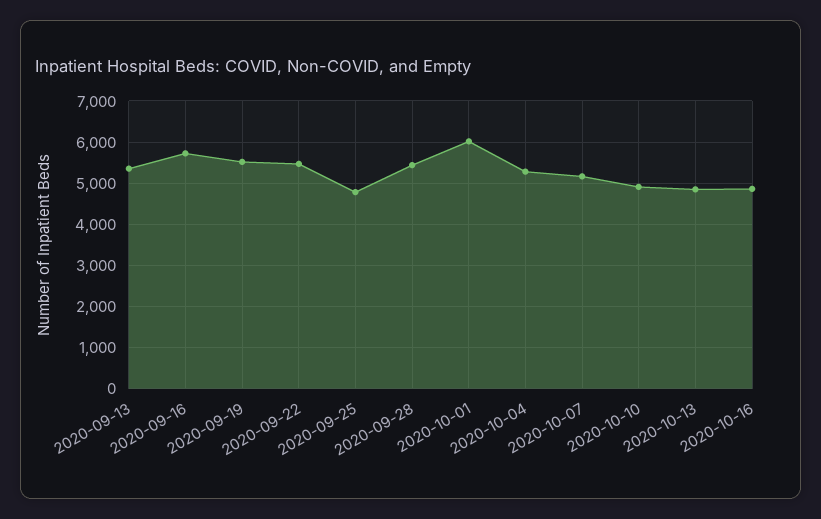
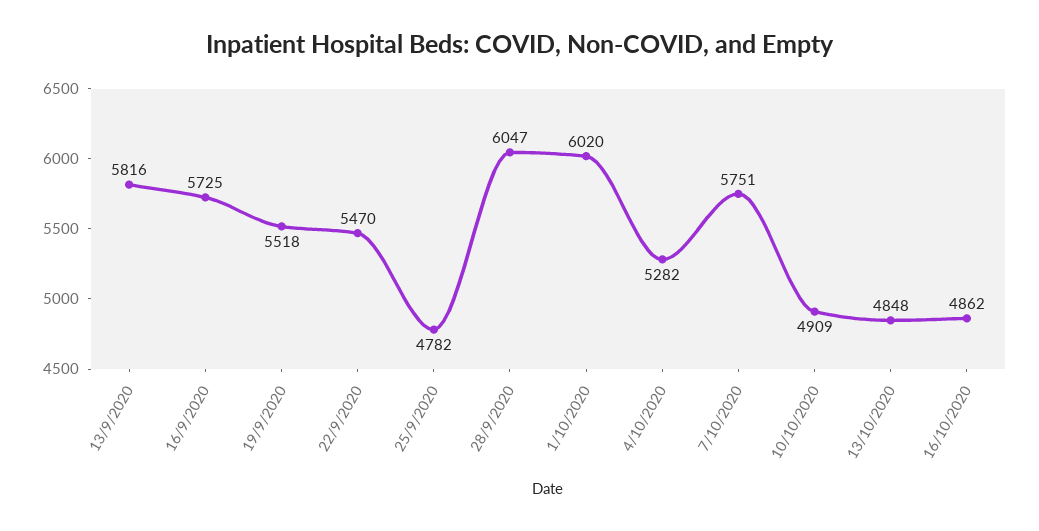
2020-09-13: 5400 -> 5816
2020-09-28: 5400 -> 6047
2020-10-07: 5200 -> 5751

